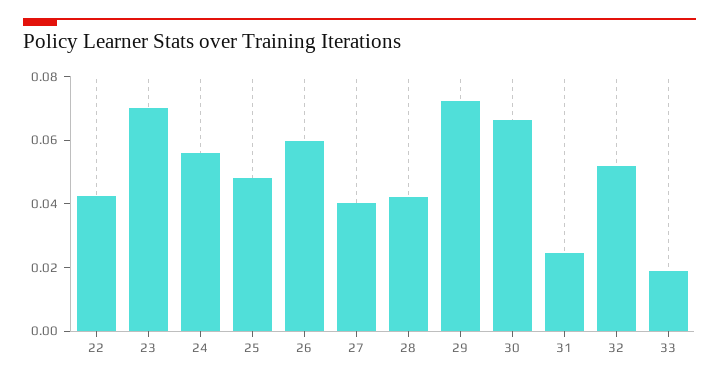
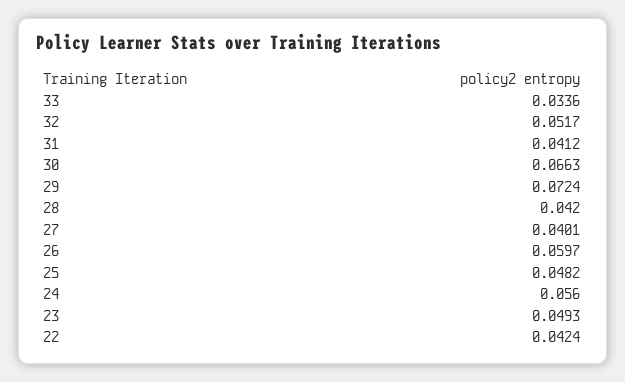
23: 0.07 -> 0.0493
31: 0.025 -> 0.0412
33: 0.02 -> 0.0336

